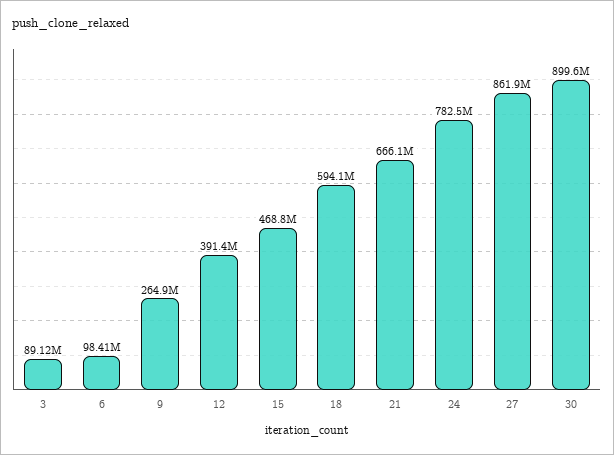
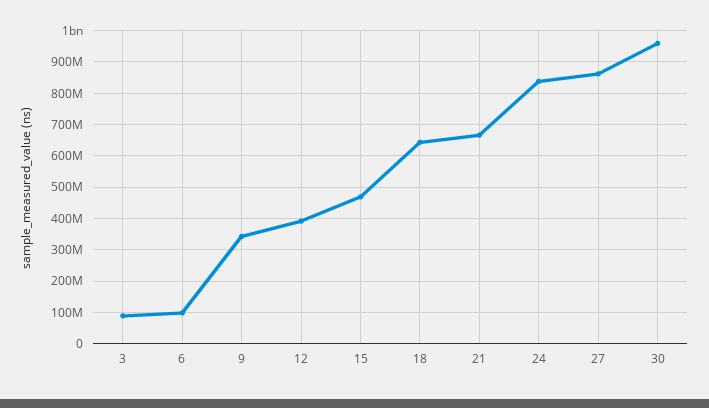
9: 264900000 -> 340000000
18: 594100000 -> 640000000
24: 782500000 -> 840000000
30: 899600000 -> 960000000

